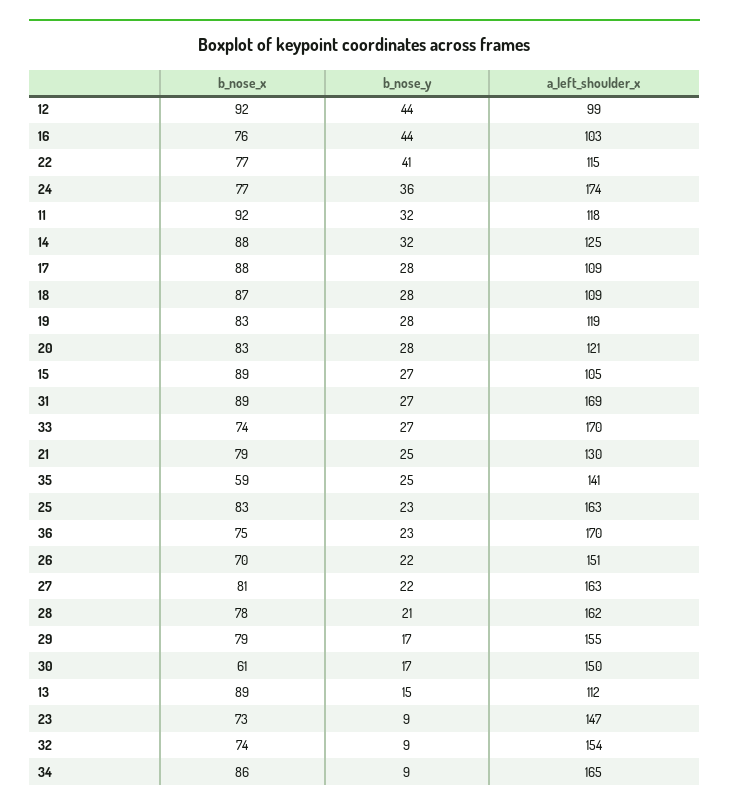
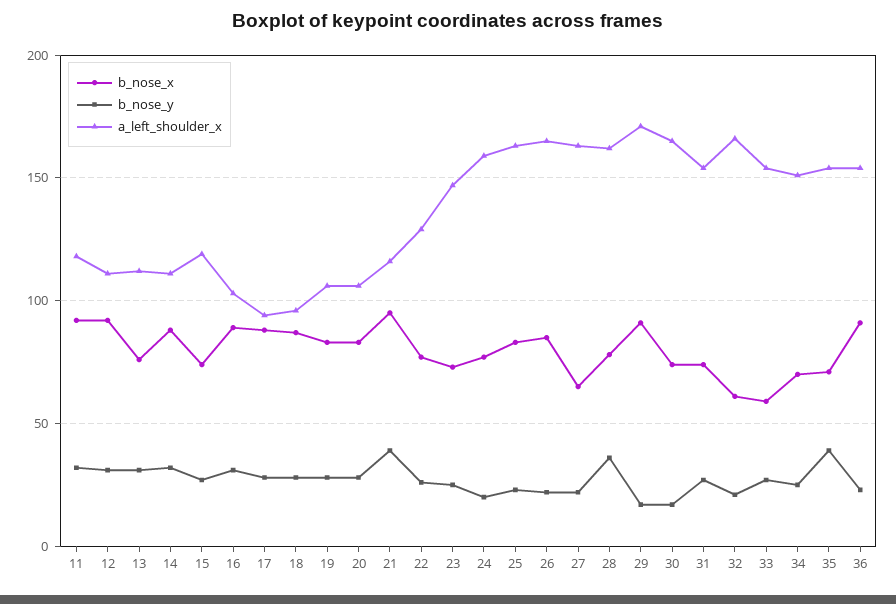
b_nose_y, 12: 44 -> 30
a_left_shoulder_x, 12: 99 -> 110
b_nose_x, 16: 76 -> 90
b_nose_y, 16: 44 -> 30
b_nose_y, 22: 41 -> 25
a_left_shoulder_x, 22: 115 -> 130
b_nose_y, 24: 36 -> 20
a_left_shoulder_x, 24: 174 -> 160
a_left_shoulder_x, 14: 125 -> 110
a_left_shoulder_x, 17: 109 -> 95
a_left_shoulder_x, 18: 109 -> 95
a_left_shoulder_x, 19: 119 -> 105
a_left_shoulder_x, 20: 121 -> 105
b_nose_x, 15: 89 -> 75
a_left_shoulder_x, 15: 105 -> 120
b_nose_x, 31: 89 -> 75
a_left_shoulder_x, 31: 169 -> 155
b_nose_x, 33: 74 -> 60
a_left_shoulder_x, 33: 170 -> 155
b_nose_x, 21: 79 -> 95
b_nose_y, 21: 25 -> 40
a_left_shoulder_x, 21: 130 -> 115
b_nose_x, 35: 59 -> 70
b_nose_y, 35: 25 -> 40
a_left_shoulder_x, 35: 141 -> 155
b_nose_x, 36: 75 -> 90
a_left_shoulder_x, 36: 170 -> 155
b_nose_x, 26: 70 -> 85
a_left_shoulder_x, 26: 151 -> 165
b_nose_x, 27: 81 -> 65
b_nose_y, 28: 21 -> 35
b_nose_x, 29: 79 -> 90
a_left_shoulder_x, 29: 155 -> 170
b_nose_x, 30: 61 -> 75
a_left_shoulder_x, 30: 150 -> 165
b_nose_x, 13: 89 -> 75
b_nose_y, 13: 15 -> 30
b_nose_y, 23: 9 -> 25
b_nose_x, 32: 74 -> 60
b_nose_y, 32: 9 -> 20
a_left_shoulder_x, 32: 154 -> 165
b_nose_x, 34: 86 -> 70
b_nose_y, 34: 9 -> 25
a_left_shoulder_x, 34: 165 -> 150

